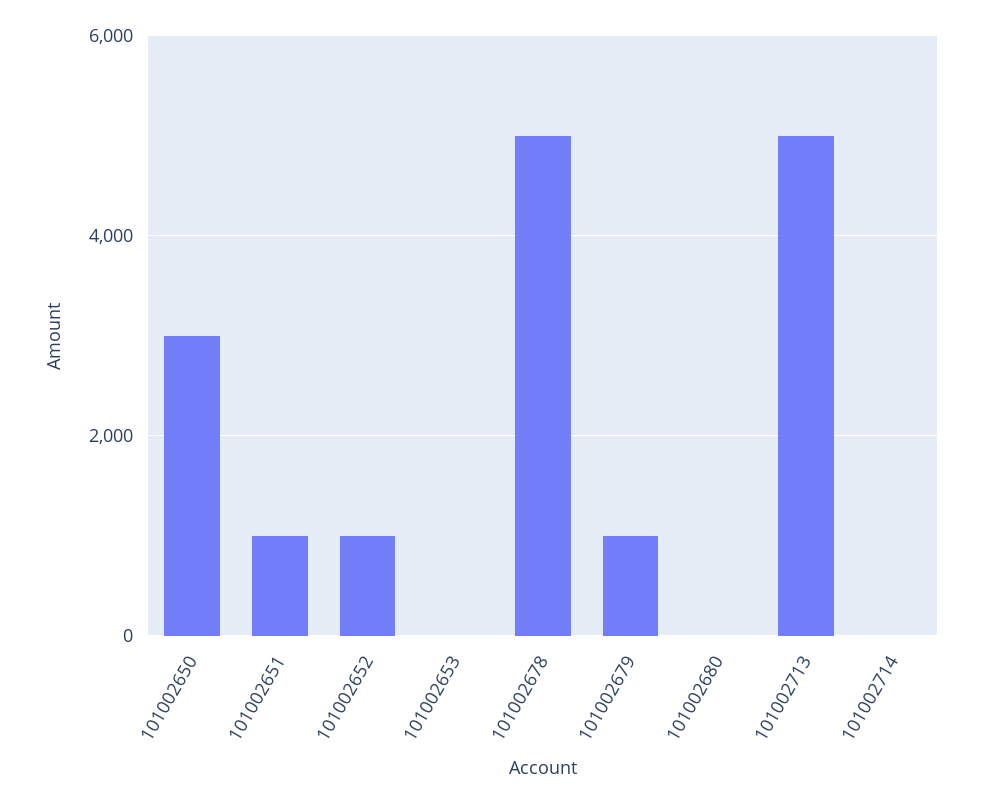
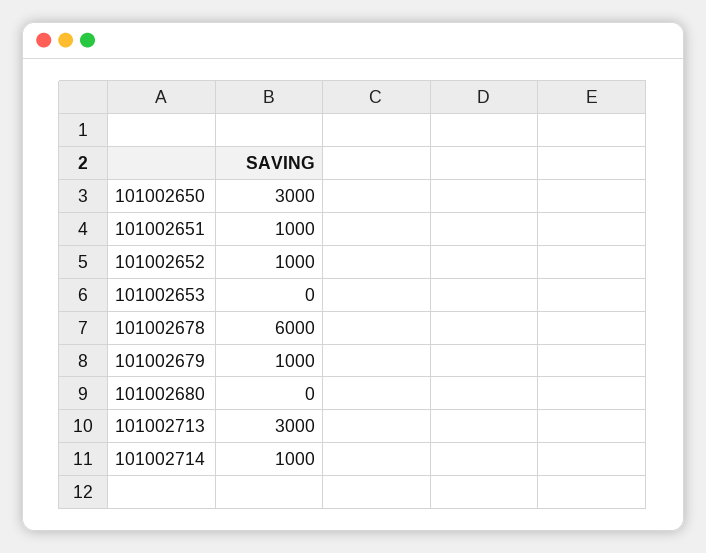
101002678: 5000 -> 6000
101002713: 5000 -> 3000
101002714: 0 -> 1000

